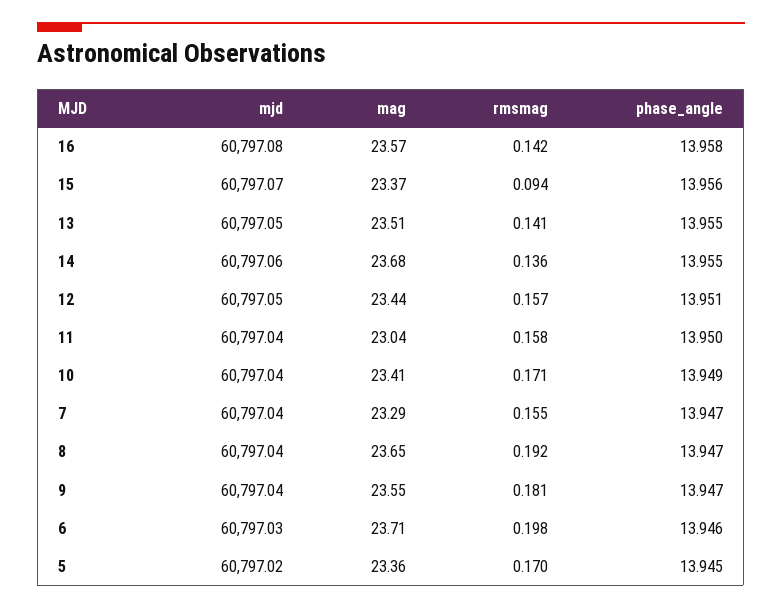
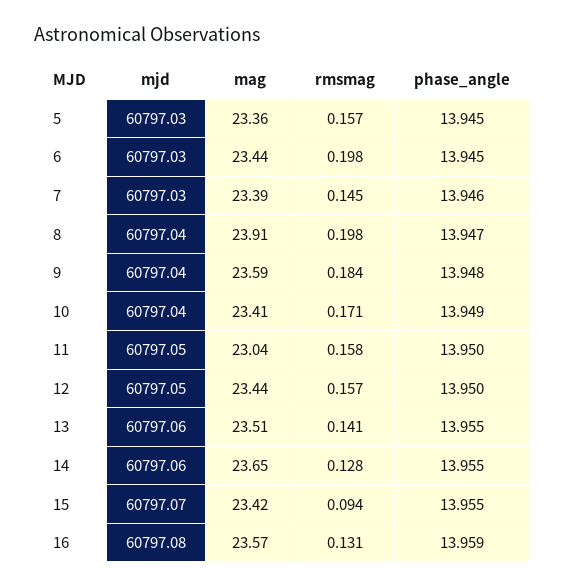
rmsmag, 16: 0.142 -> 0.131
phase_angle, 16: 13.958 -> 13.959
mag, 15: 23.37 -> 23.42
phase_angle, 15: 13.956 -> 13.955
mjd, 13: 60797.05 -> 60797.06
mag, 14: 23.68 -> 23.65
rmsmag, 14: 0.136 -> 0.128
phase_angle, 12: 13.951 -> 13.95
mjd, 11: 60797.04 -> 60797.05
mjd, 7: 60797.04 -> 60797.03
mag, 7: 23.29 -> 23.39
rmsmag, 7: 0.155 -> 0.145
phase_angle, 7: 13.947 -> 13.946
mag, 8: 23.65 -> 23.91
rmsmag, 8: 0.192 -> 0.198
mag, 9: 23.55 -> 23.59
rmsmag, 9: 0.181 -> 0.184
phase_angle, 9: 13.947 -> 13.948
mag, 6: 23.71 -> 23.44
phase_angle, 6: 13.946 -> 13.945
mjd, 5: 60797.02 -> 60797.03
rmsmag, 5: 0.17 -> 0.157

